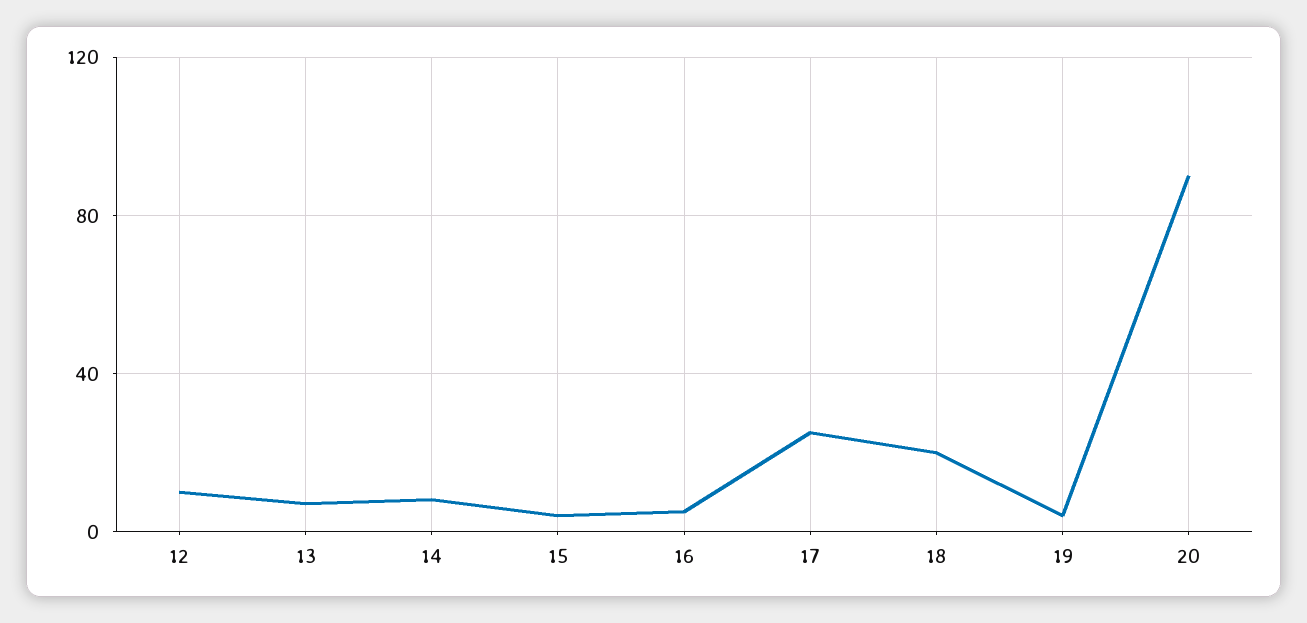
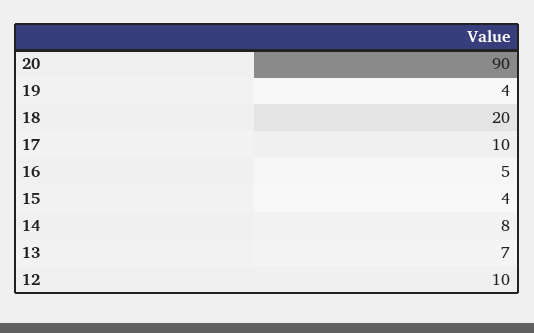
17: 25 -> 10

